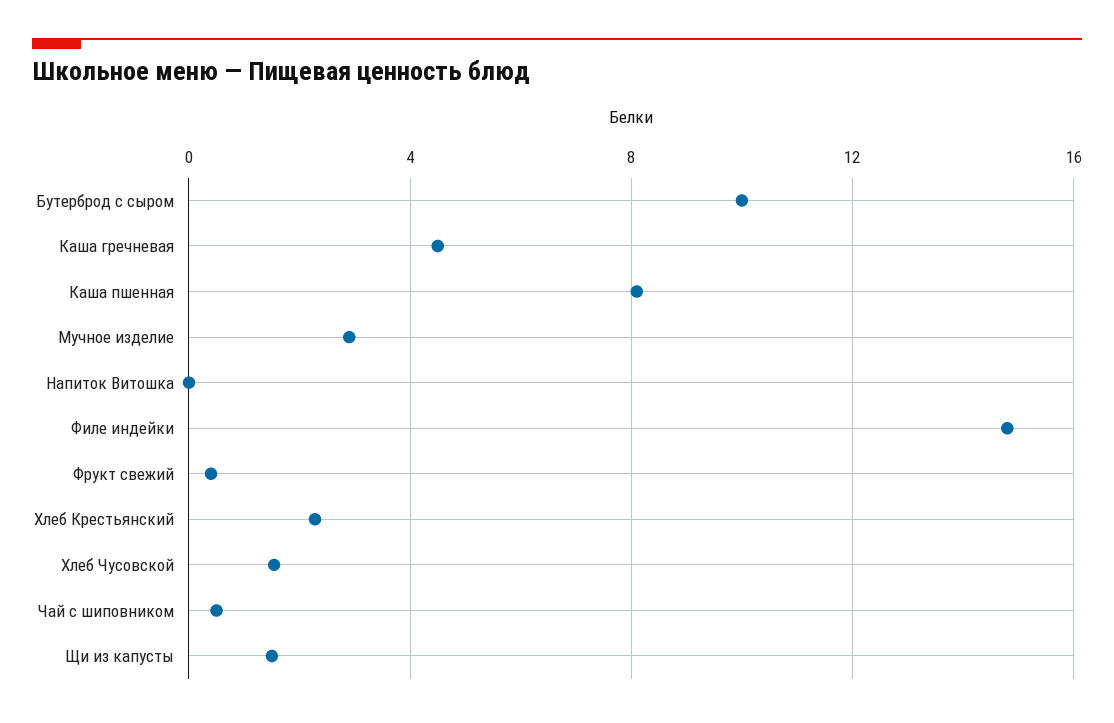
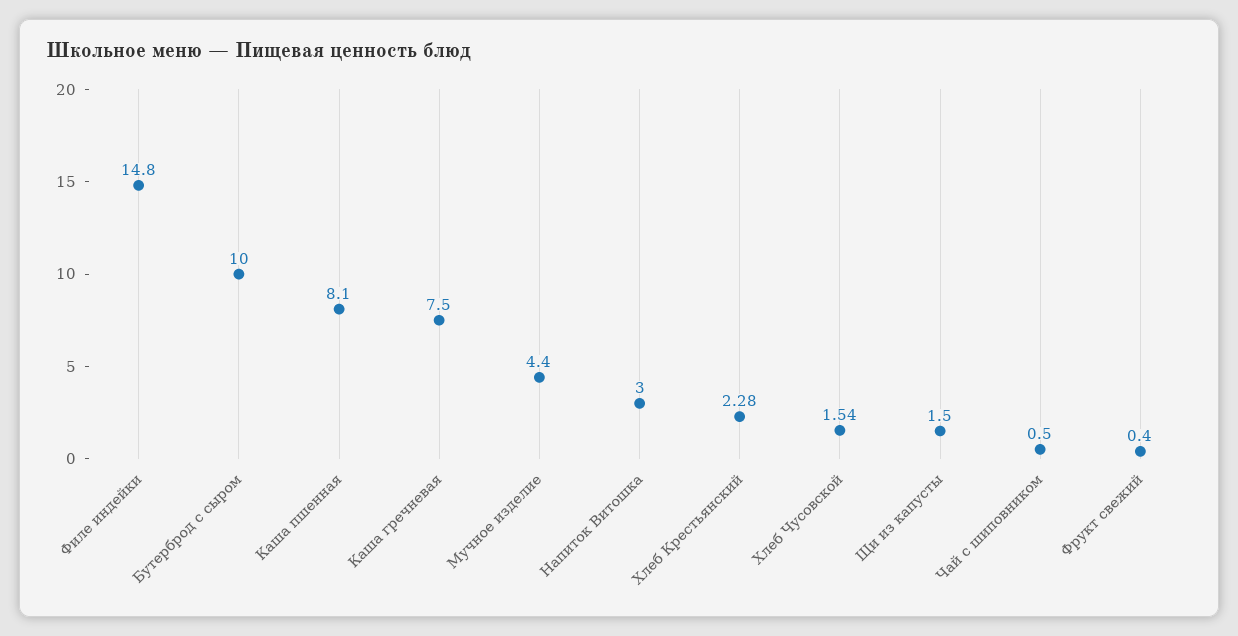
Каша гречневая: 4.5 -> 7.5
Мучное изделие: 3 -> 4.4
Напиток Витошка: 0 -> 3

